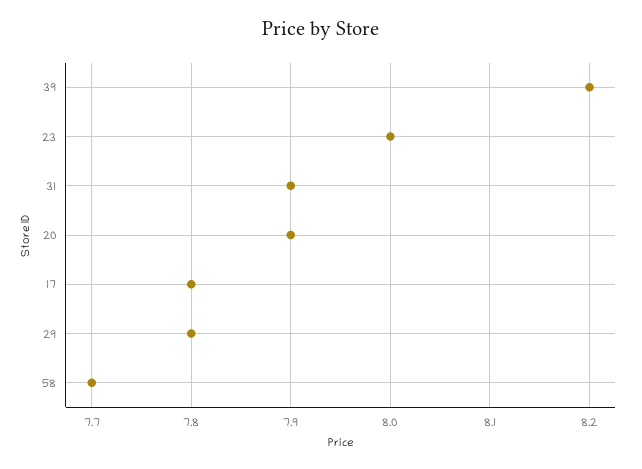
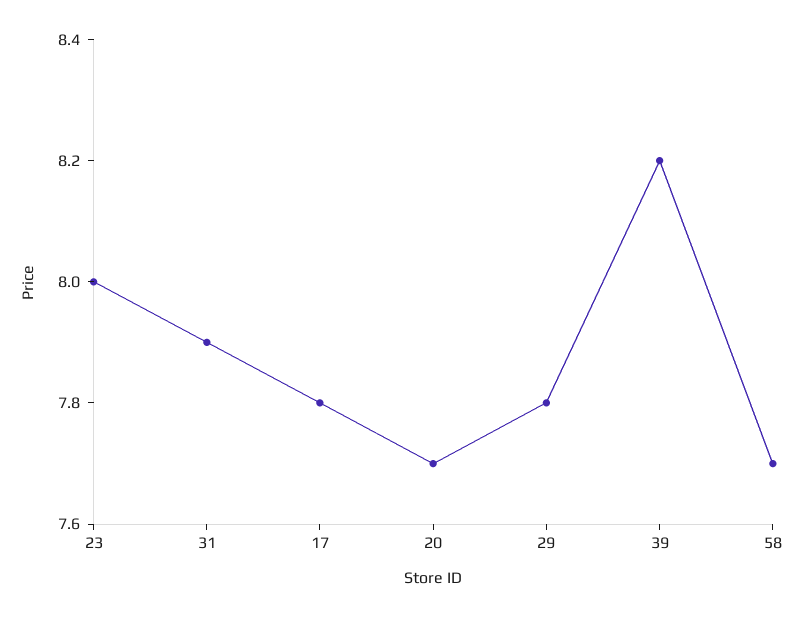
20: 7.9 -> 7.7

